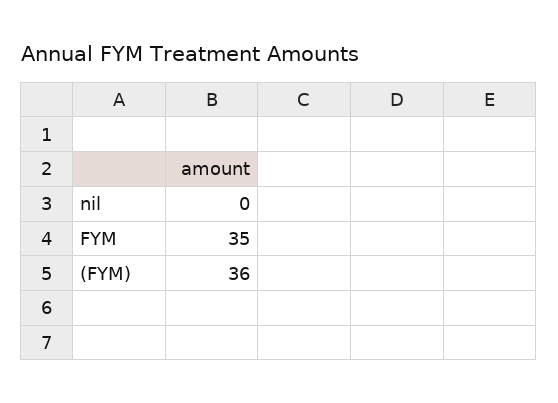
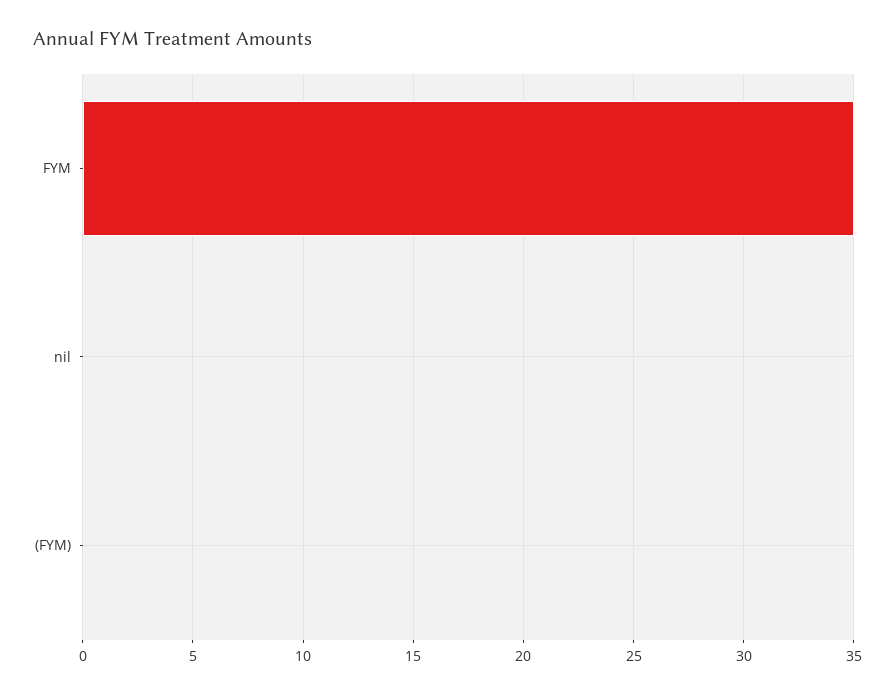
(FYM): 36 -> 0

